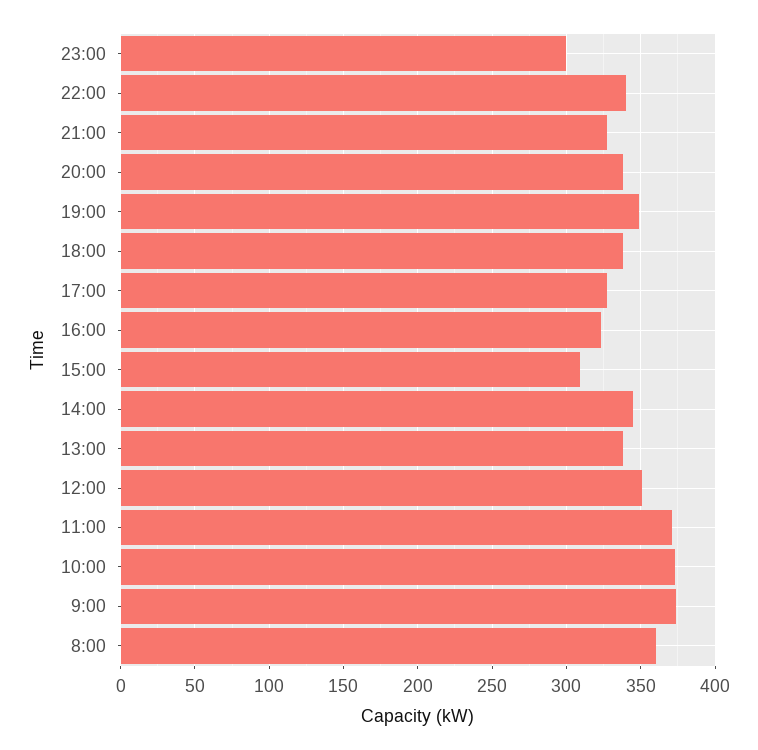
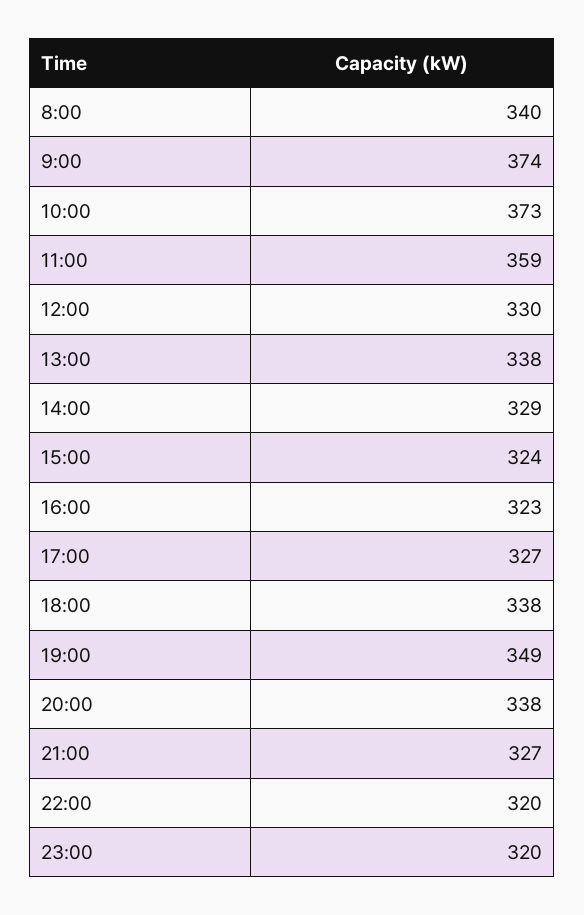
23:00: 300 -> 320
22:00: 340 -> 320
15:00: 310 -> 324
14:00: 345 -> 329
12:00: 350 -> 330
11:00: 370 -> 359
8:00: 360 -> 340

